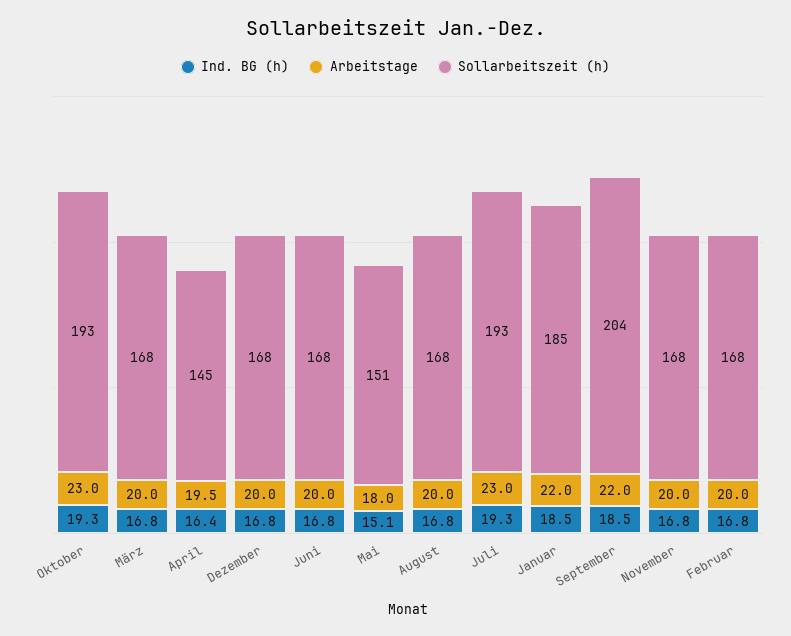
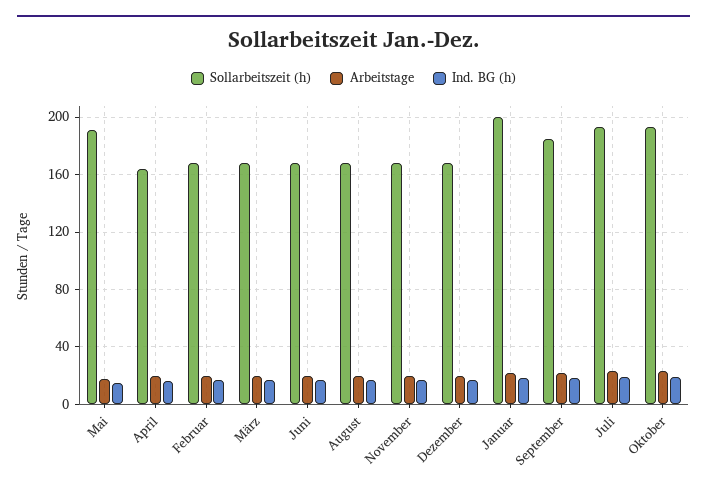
Sollarbeitszeit (h), April: 145 -> 165
Sollarbeitszeit (h), Mai: 151 -> 190
Sollarbeitszeit (h), Januar: 185 -> 200
Sollarbeitszeit (h), September: 204 -> 185

